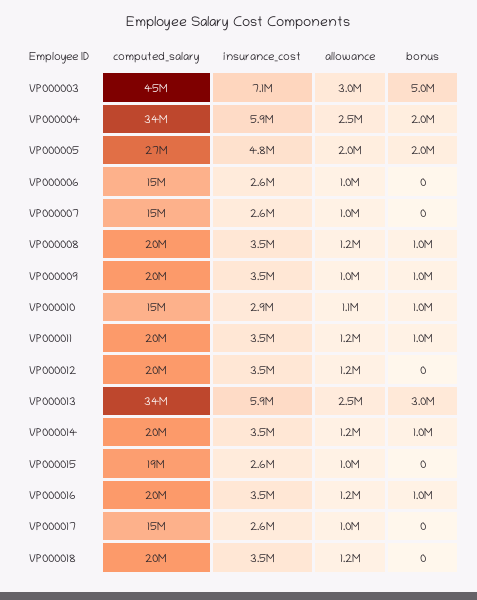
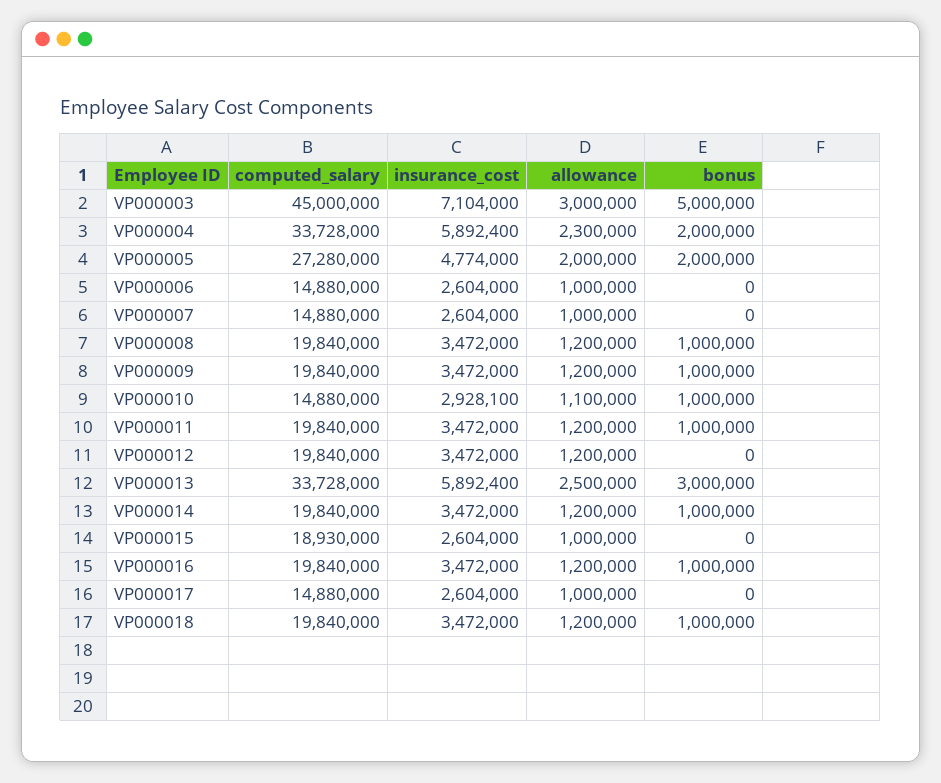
allowance, VP000004: 2500000 -> 2300000
allowance, VP000009: 1000000 -> 1200000
bonus, VP000018: 0 -> 1000000

